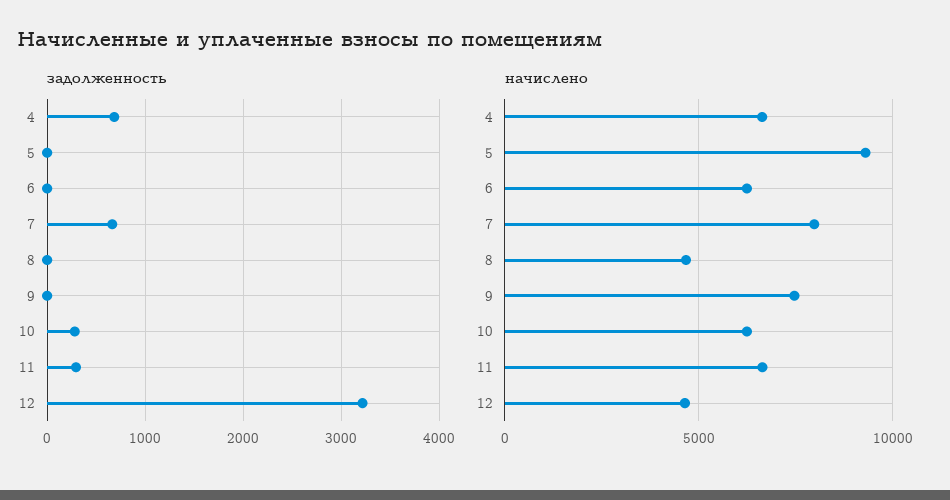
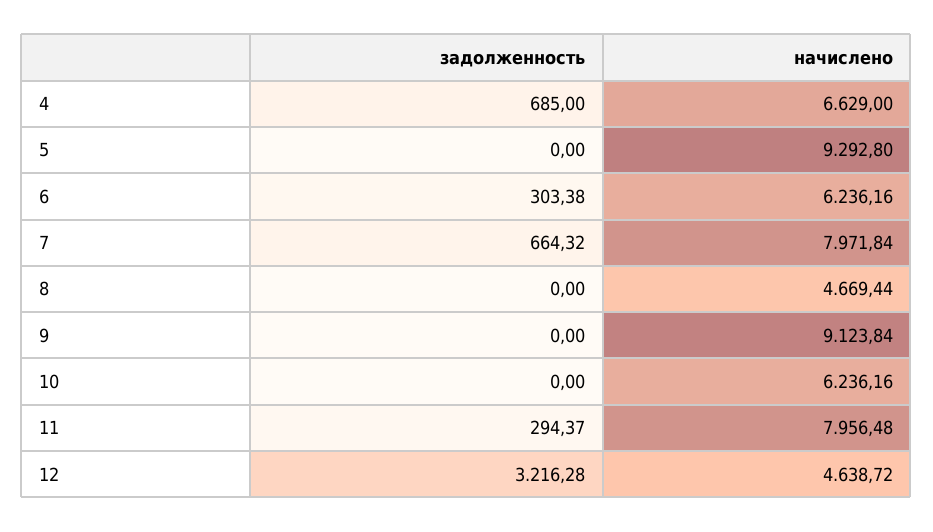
задолженность, 6: 0 -> 303.38
задолженность, 10: 300 -> 0
начислено, 9: 7500 -> 9123.84
начислено, 11: 6500 -> 7956.48

